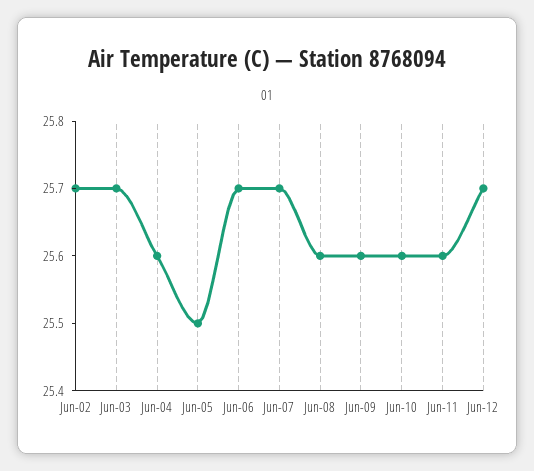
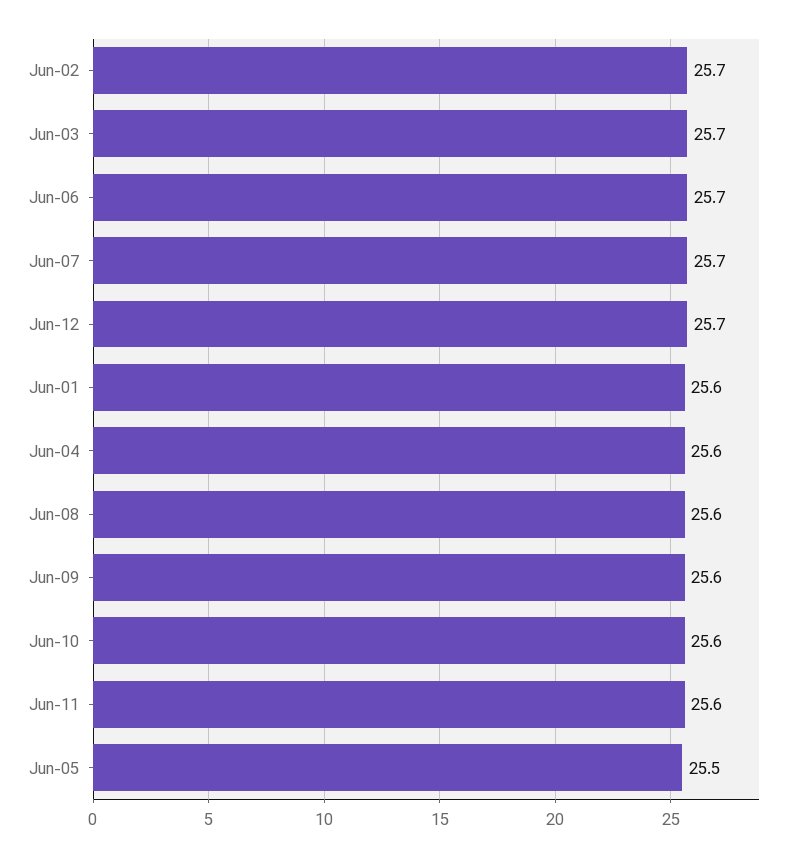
Jun-01: none -> 25.6

